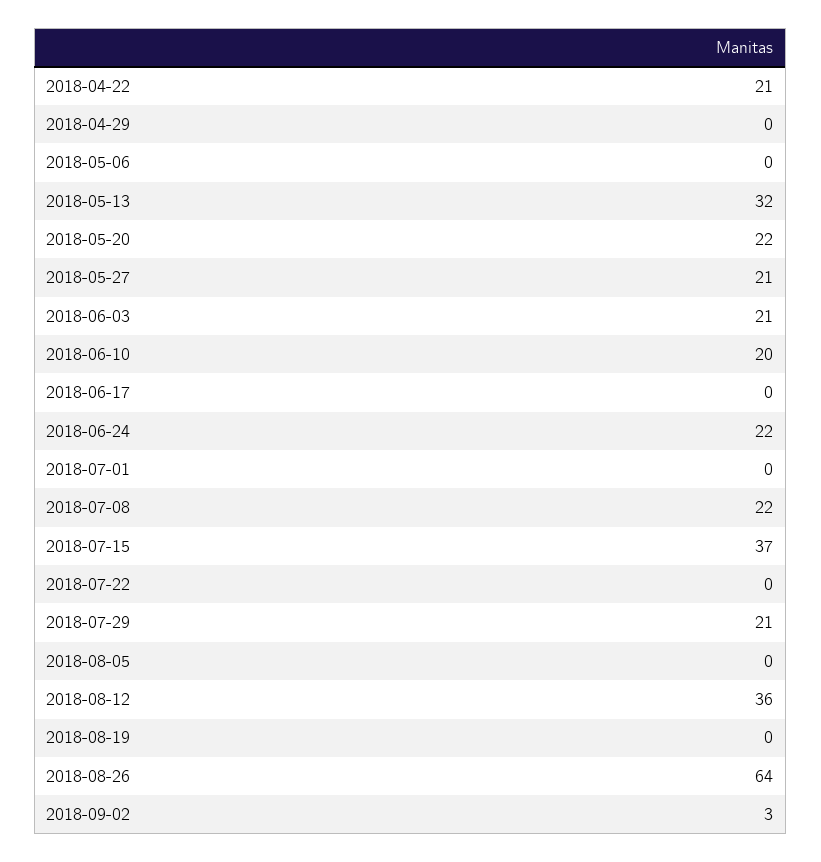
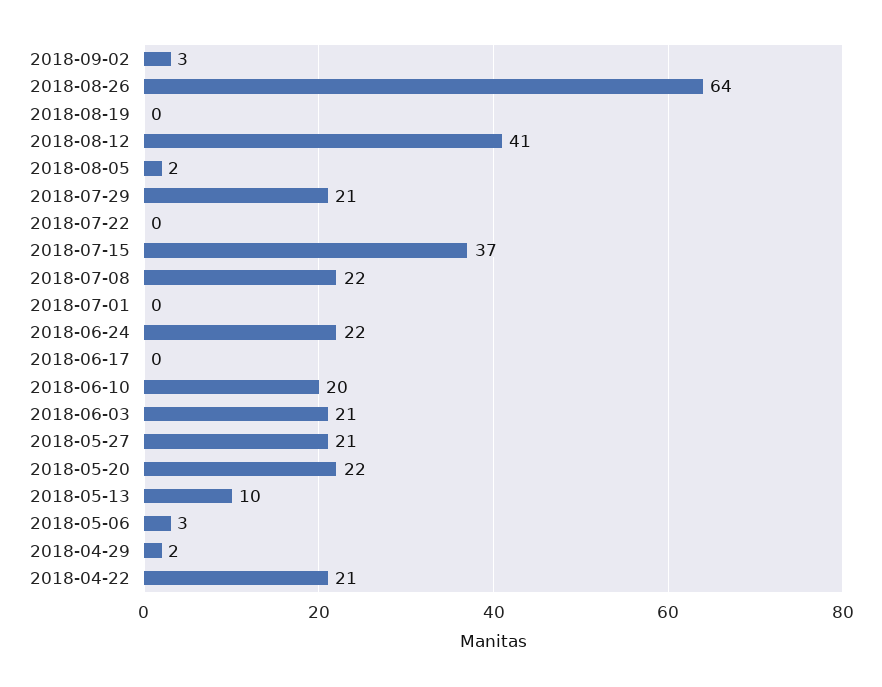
2018-04-29: 0 -> 2
2018-05-06: 0 -> 3
2018-05-13: 32 -> 10
2018-08-05: 0 -> 2
2018-08-12: 36 -> 41

